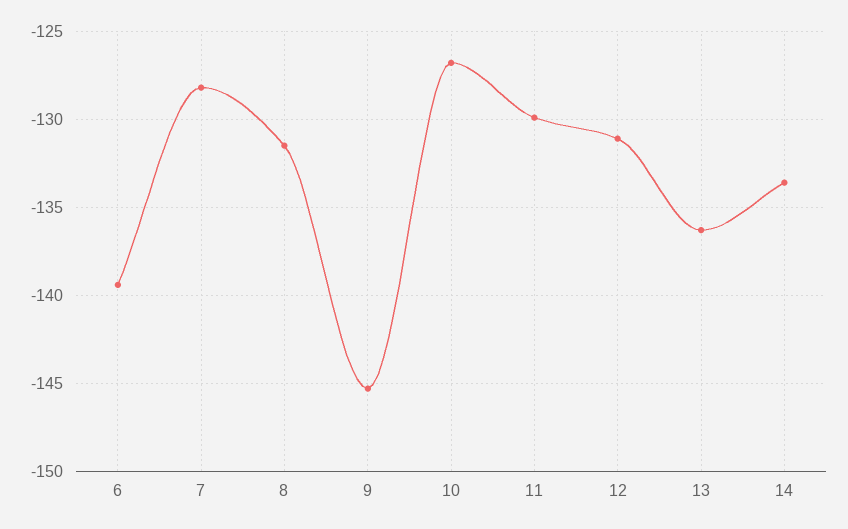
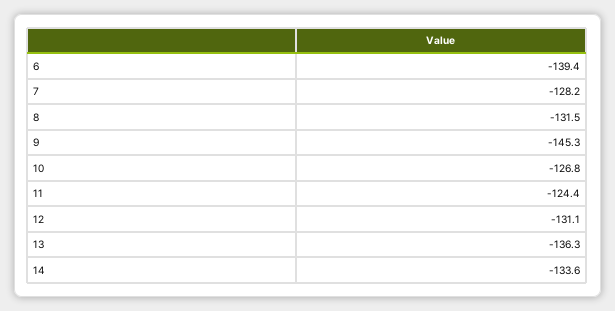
11: -130 -> -124.4

